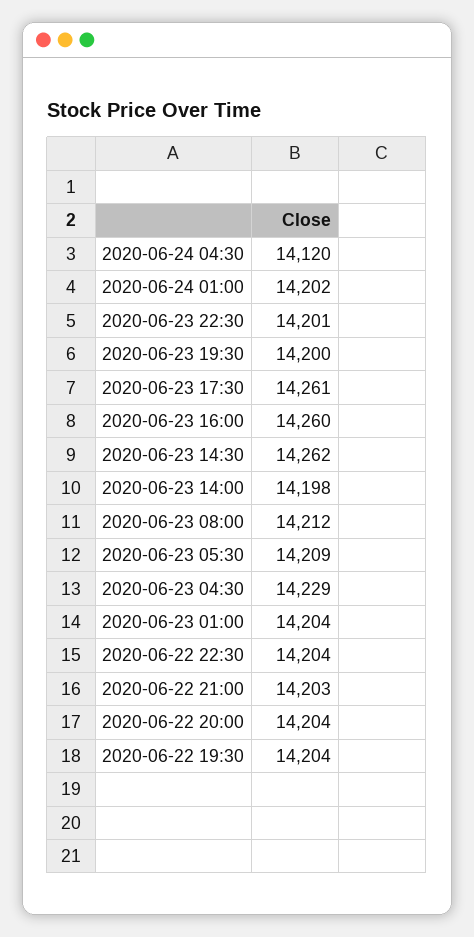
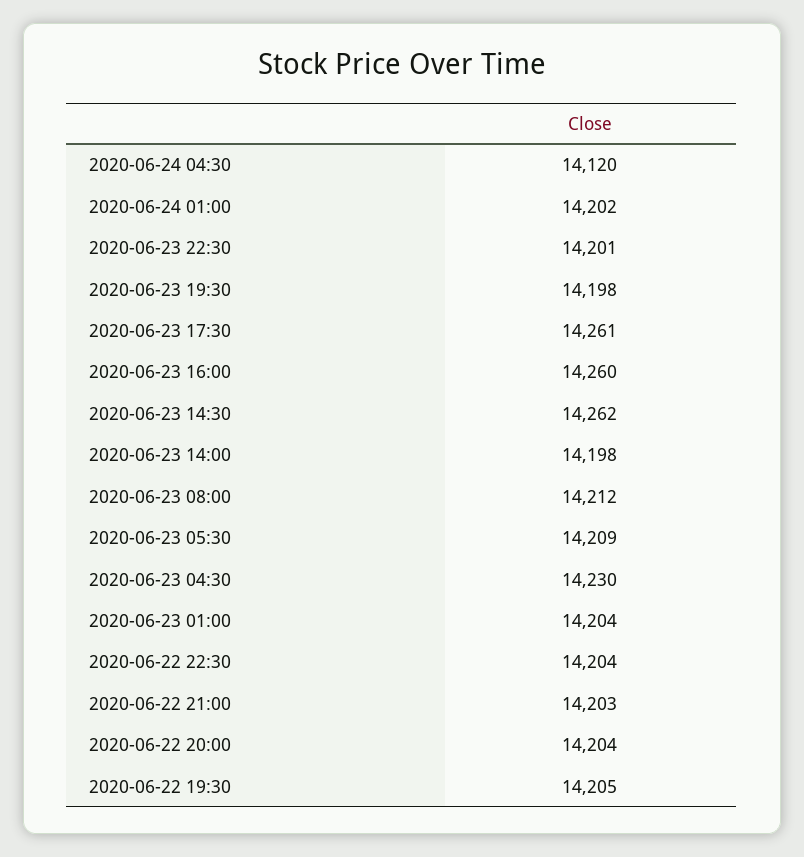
2020-06-23 19:30: 14200 -> 14198
2020-06-23 04:30: 14229 -> 14230
2020-06-22 19:30: 14204 -> 14205

